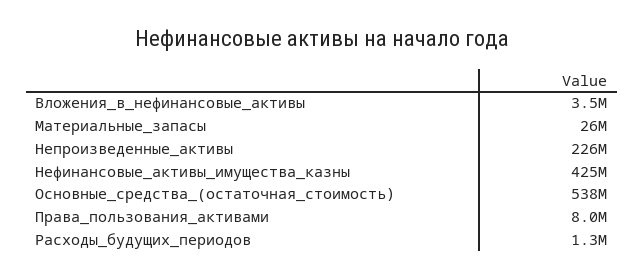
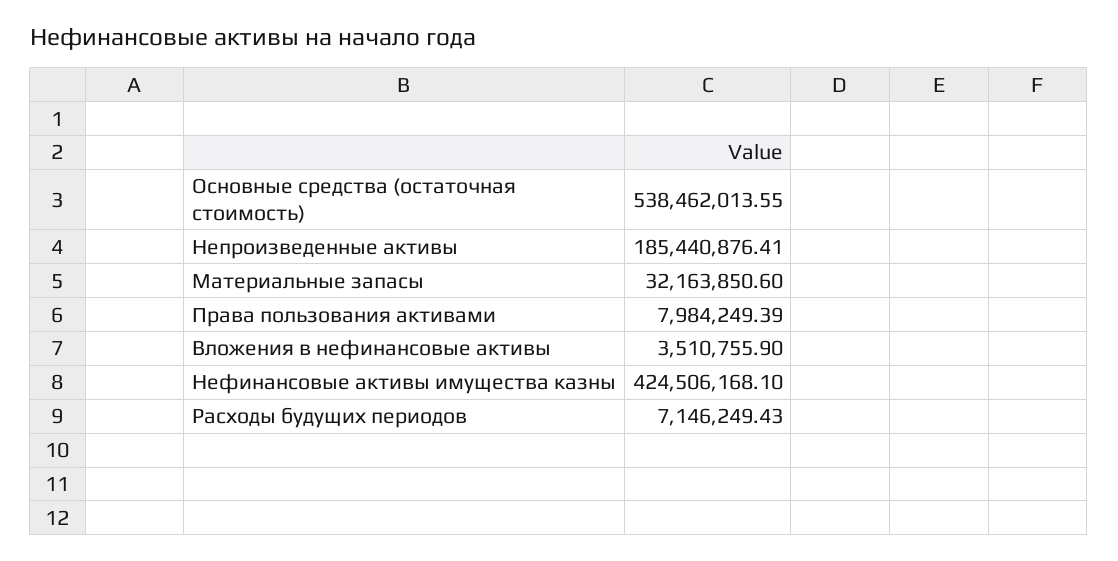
Материальные_запасы: 26000000 -> 32163850.6
Непроизведенные_активы: 226000000 -> 185440876.41
Расходы_будущих_периодов: 1300000 -> 7146249.43

